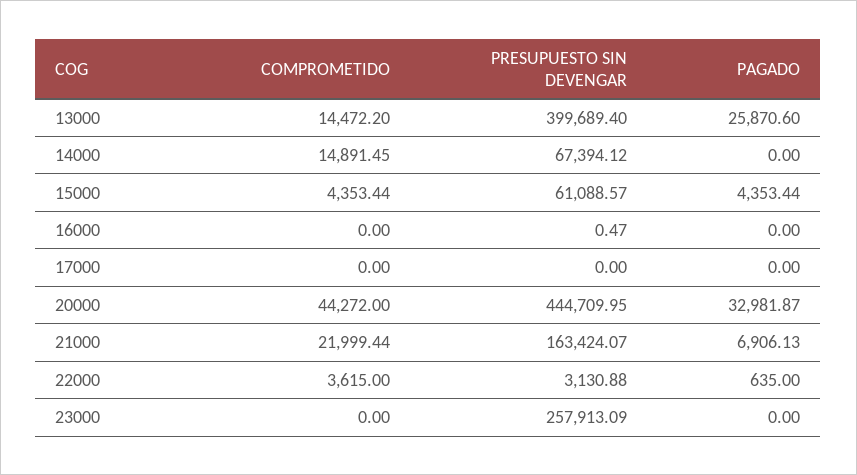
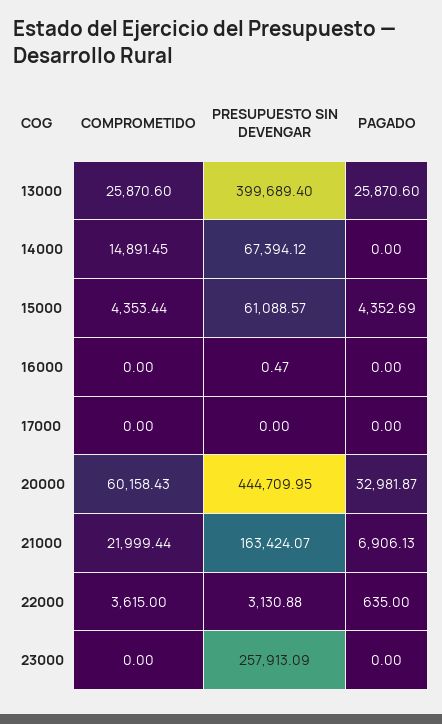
COMPROMETIDO, 13000: 14472.2 -> 25870.6
PAGADO, 15000: 4353.44 -> 4352.69
COMPROMETIDO, 20000: 44272 -> 60158.43

